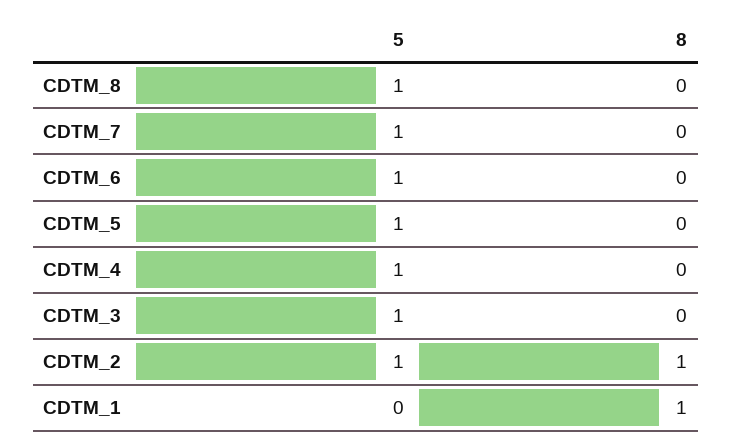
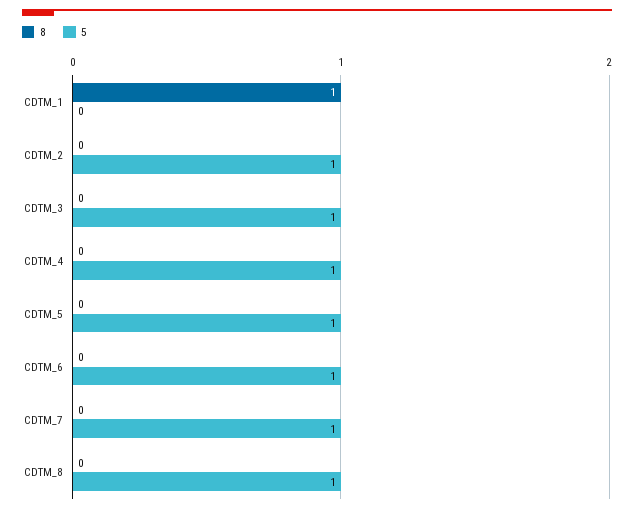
8, CDTM_2: 1 -> 0

